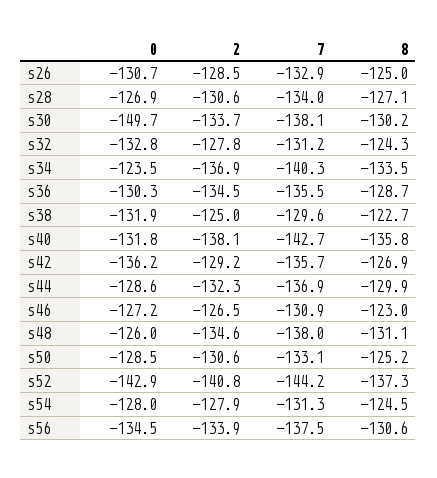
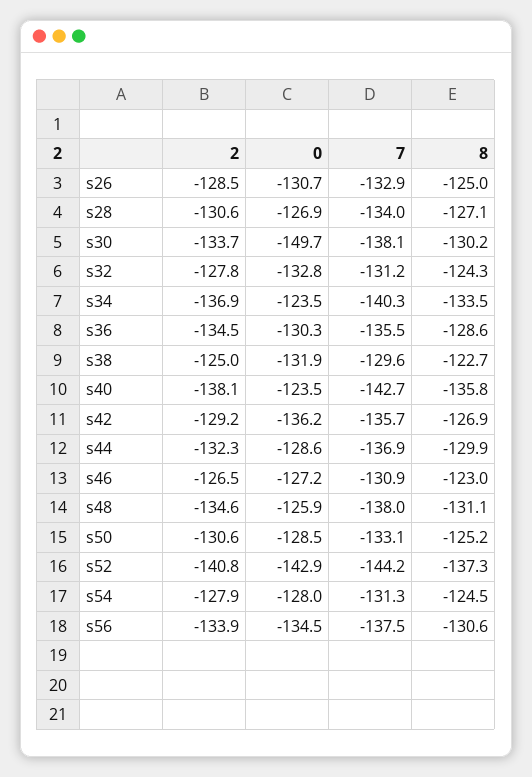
8, s36: -128.7 -> -128.6
0, s40: -131.8 -> -123.5
0, s48: -126 -> -125.9

